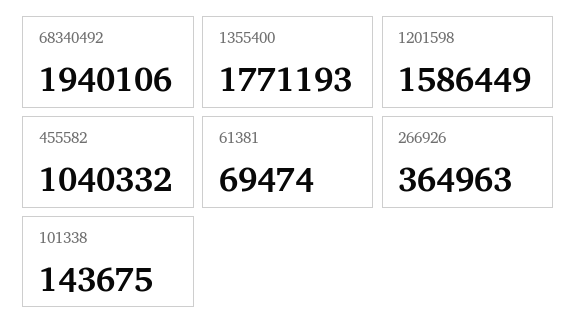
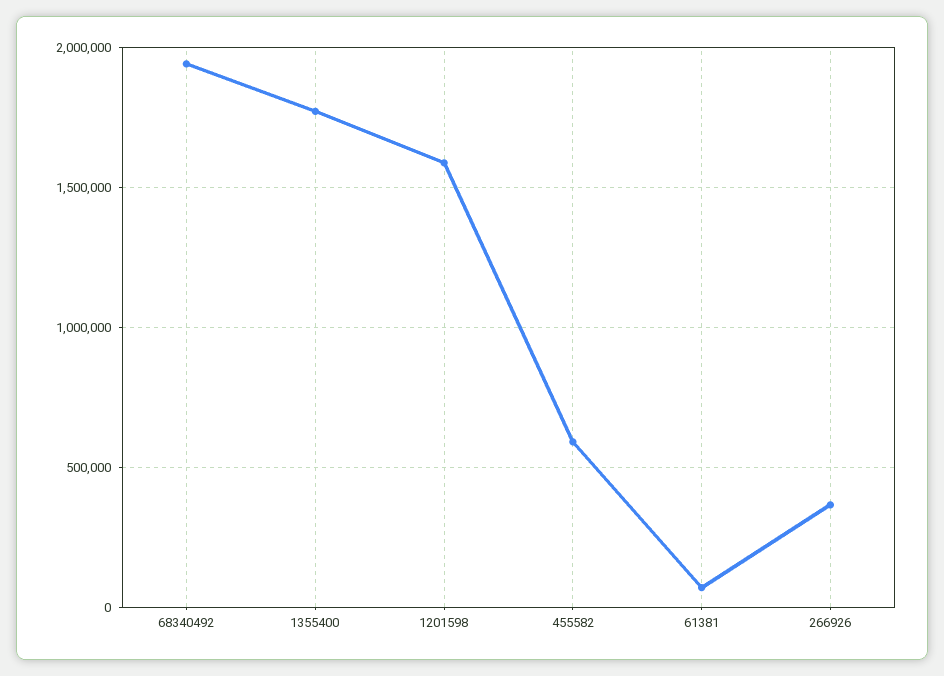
455582: 1040332 -> 600000
101338: 143675 -> none

